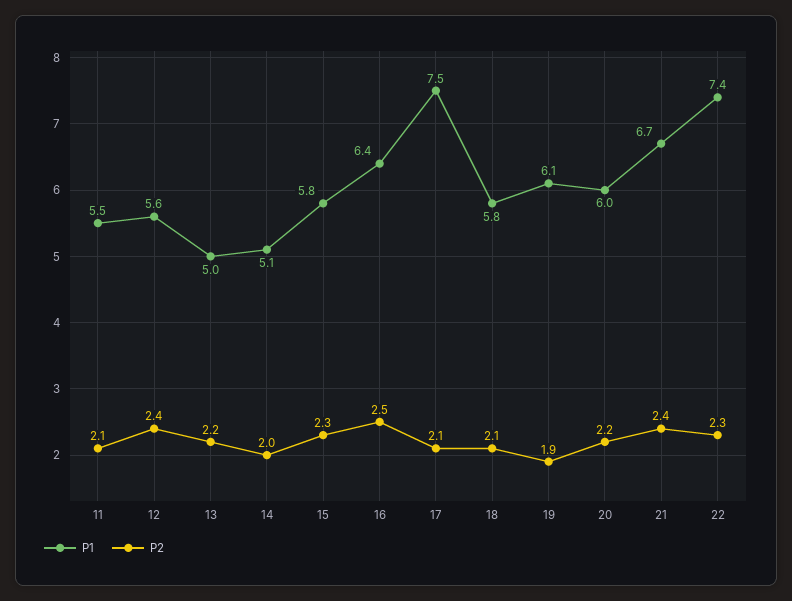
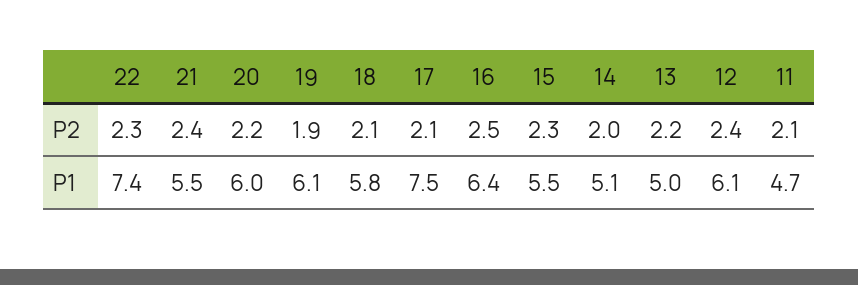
P1, 11: 5.5 -> 4.7
P1, 12: 5.6 -> 6.1
P1, 15: 5.8 -> 5.5
P1, 21: 6.7 -> 5.5

